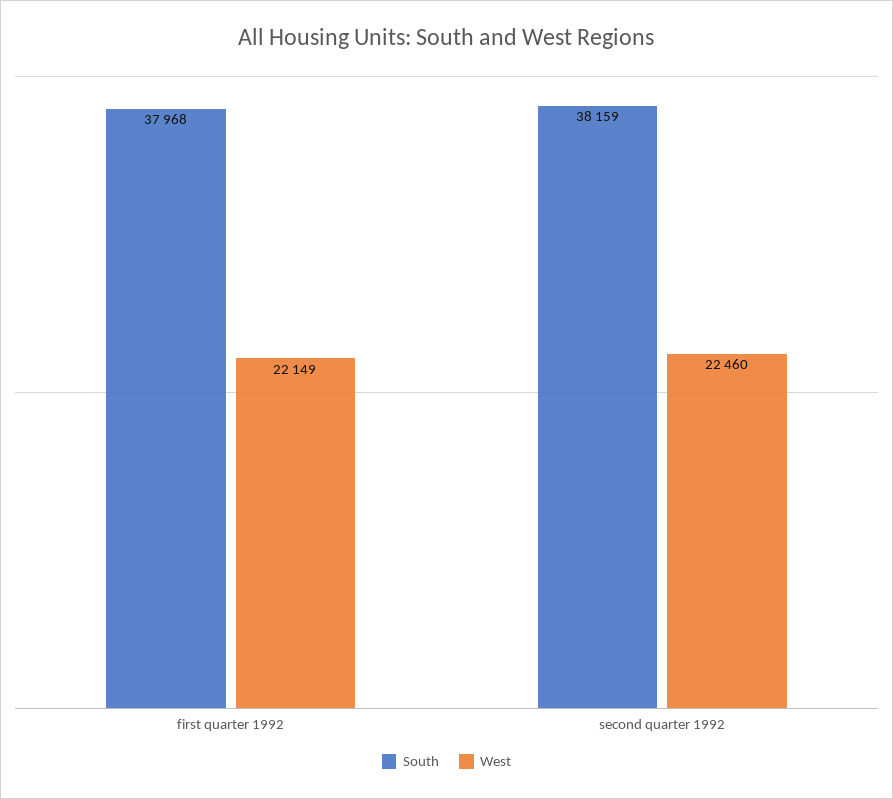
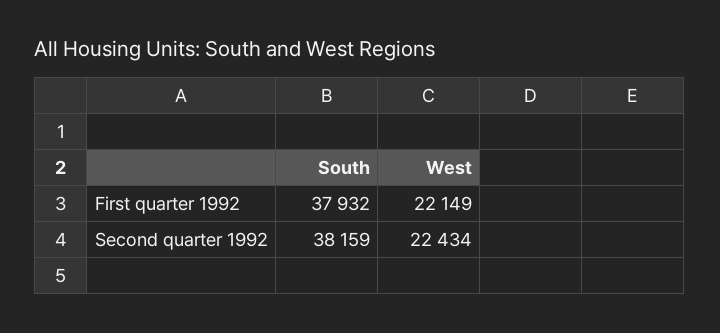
South, first quarter 1992: 37968 -> 37932
West, second quarter 1992: 22460 -> 22434

